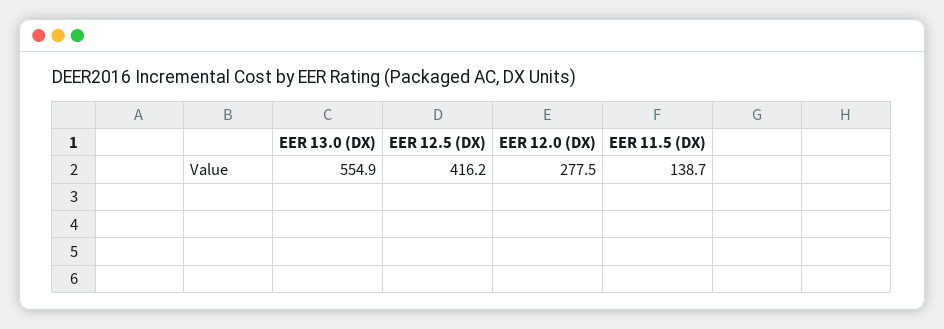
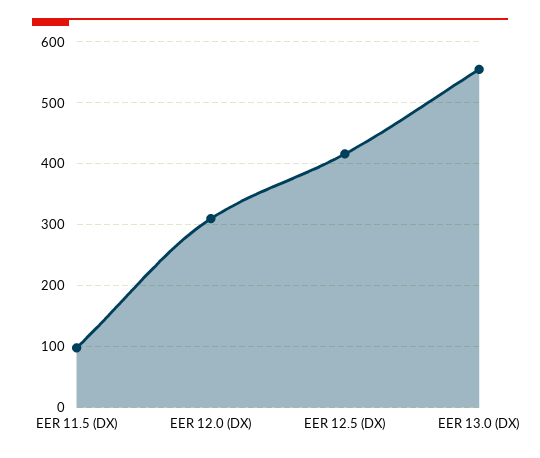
EER 12.0 (DX): 277.5 -> 310
EER 11.5 (DX): 138.7 -> 100

